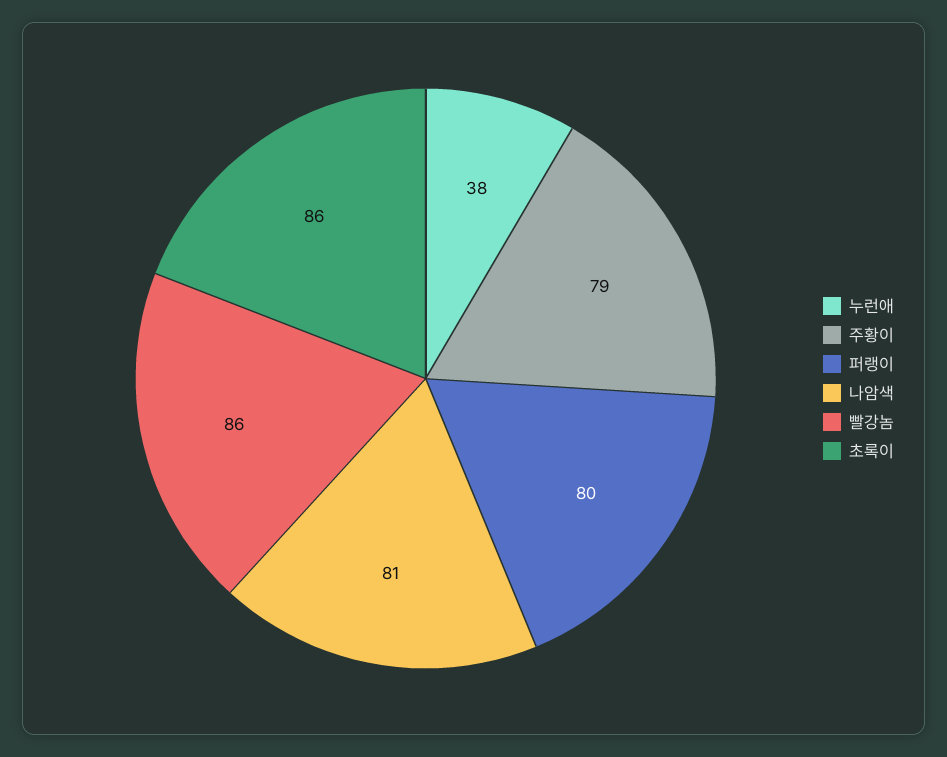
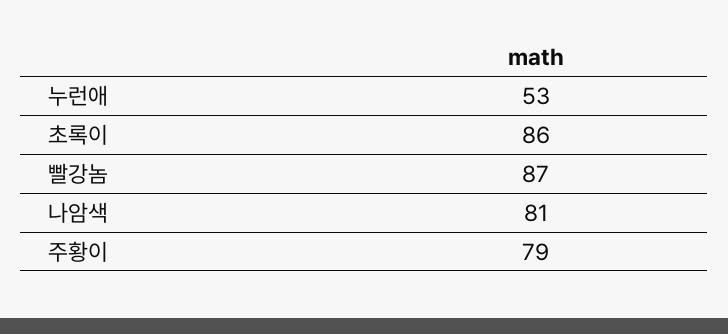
누런애: 38 -> 53
퍼랭이: 80 -> none
빨강놈: 86 -> 87

